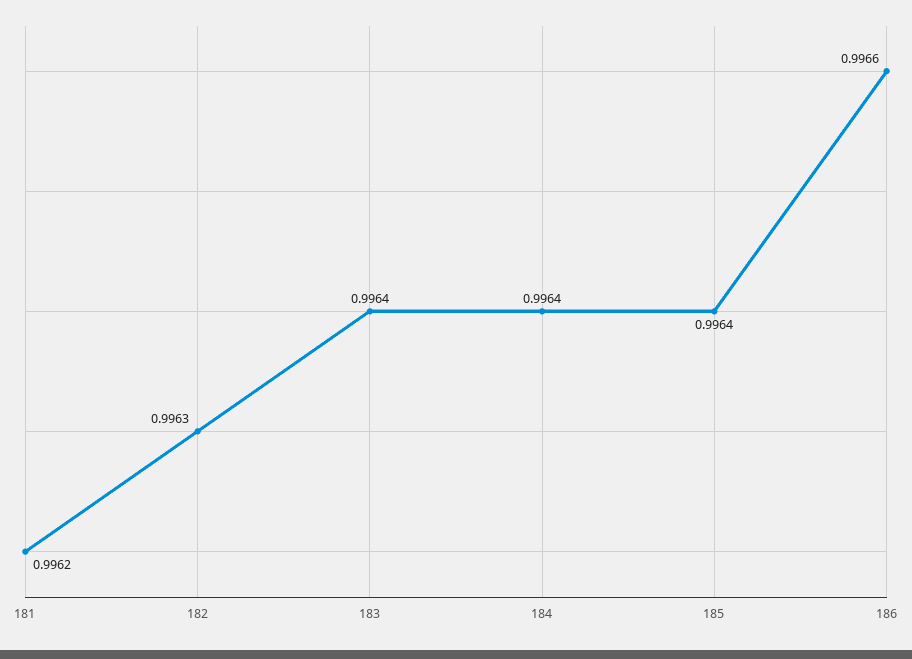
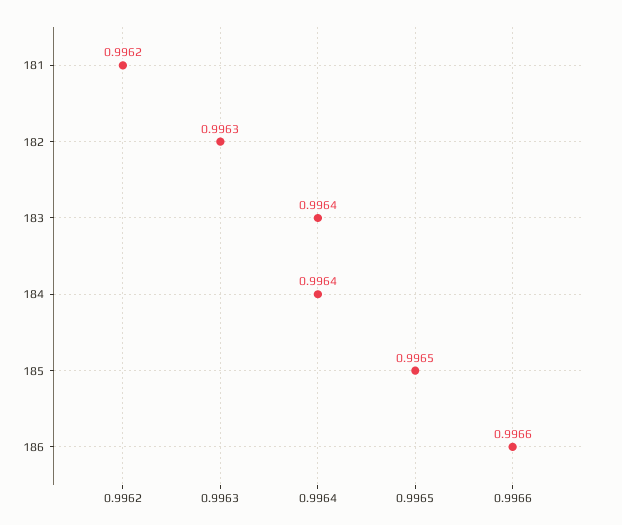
185: 0.9964 -> 0.9965

